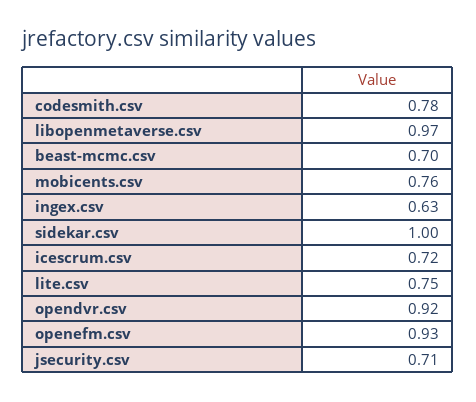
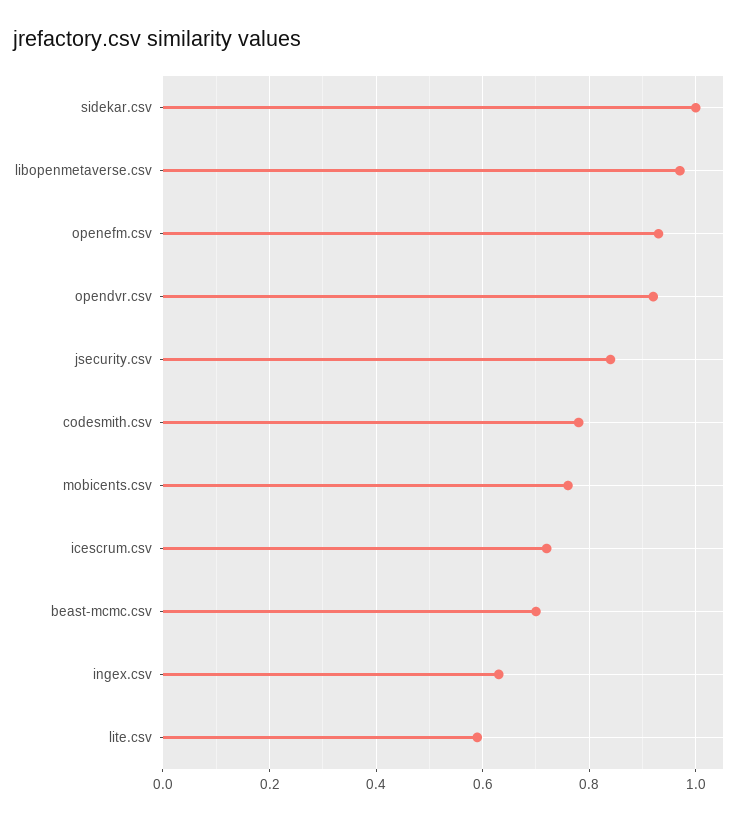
lite.csv: 0.75 -> 0.6
jsecurity.csv: 0.71 -> 0.85

